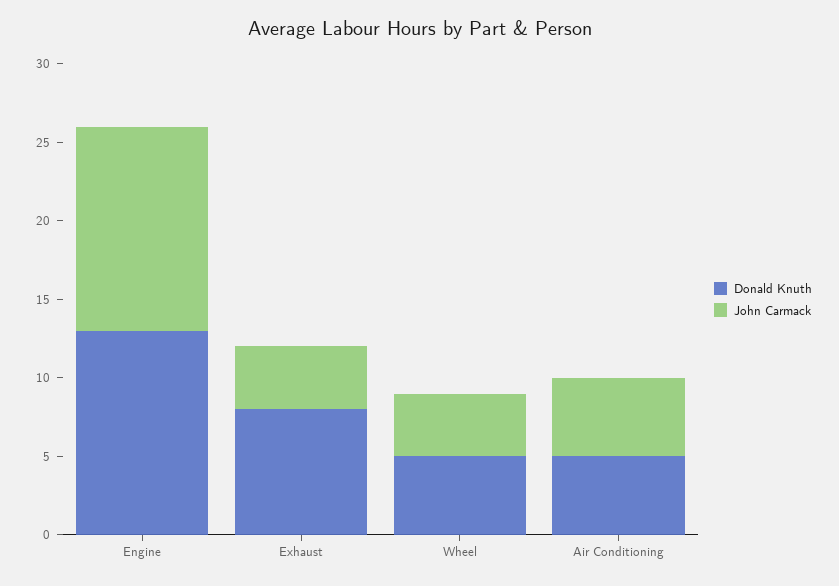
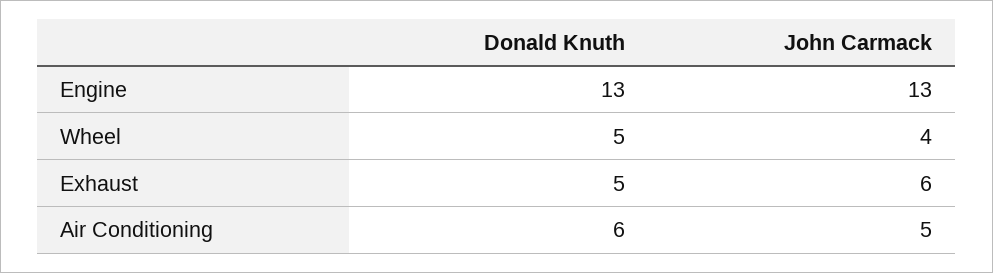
Donald Knuth, Exhaust: 8 -> 5
John Carmack, Exhaust: 4 -> 6
Donald Knuth, Air Conditioning: 5 -> 6

